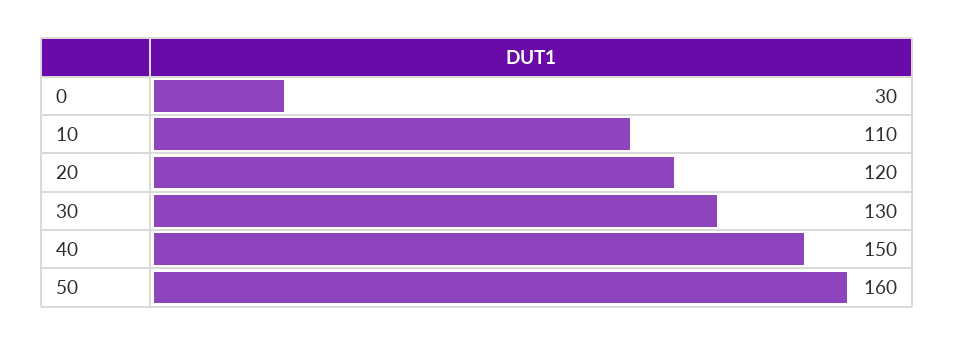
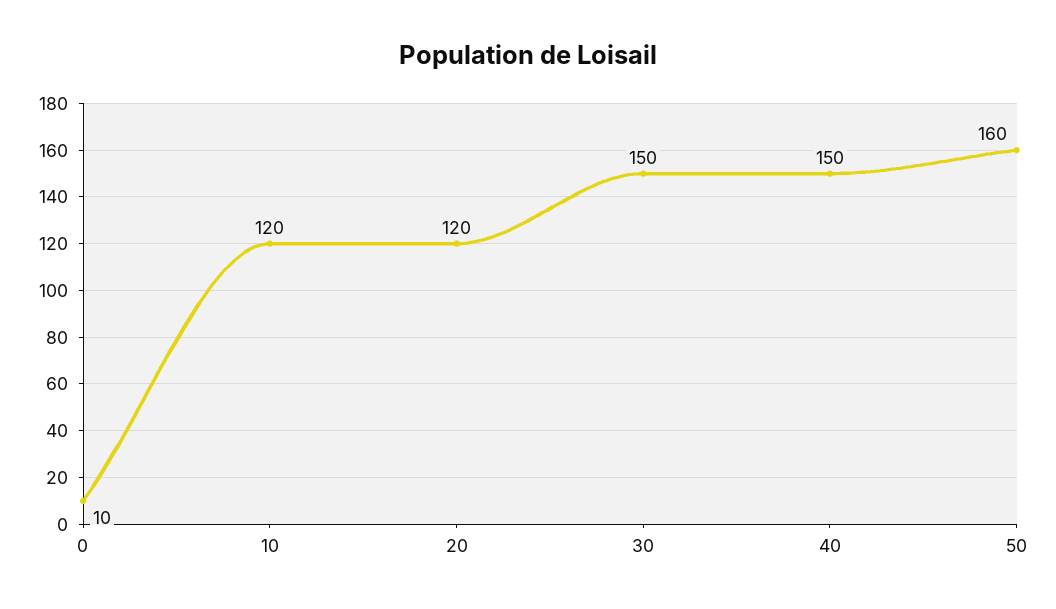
0: 30 -> 10
10: 110 -> 120
30: 130 -> 150

